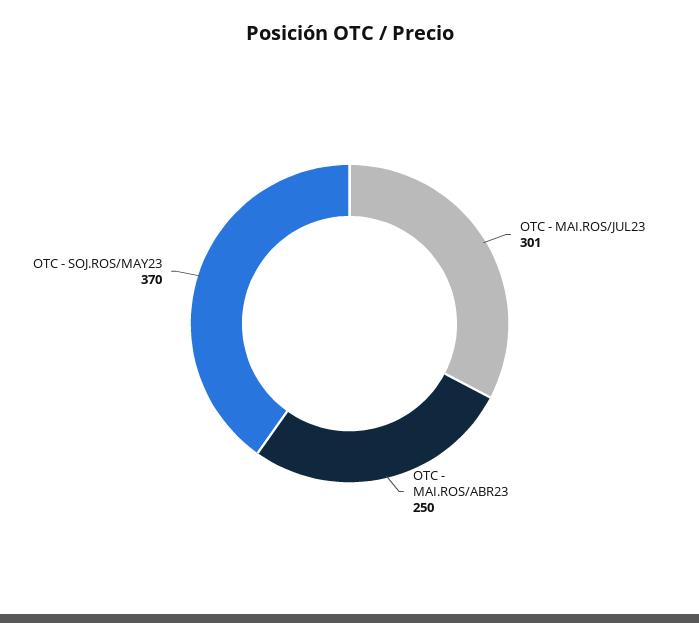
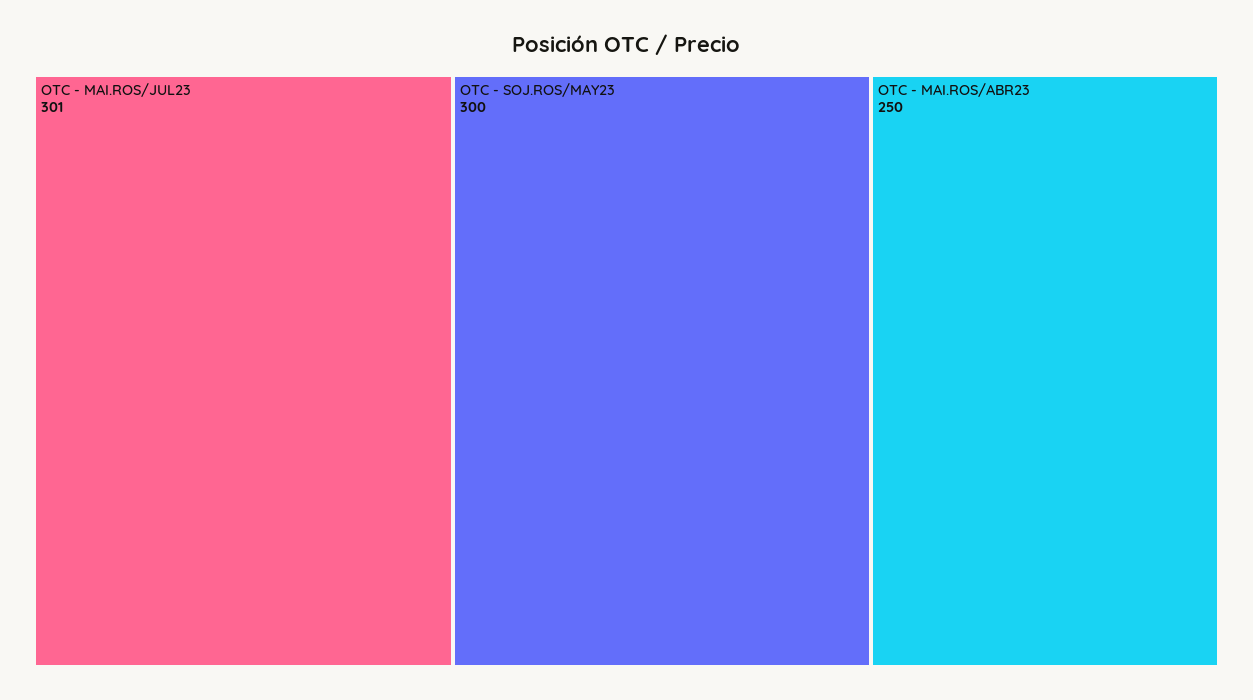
OTC - SOJ.ROS/MAY23: 370 -> 300

